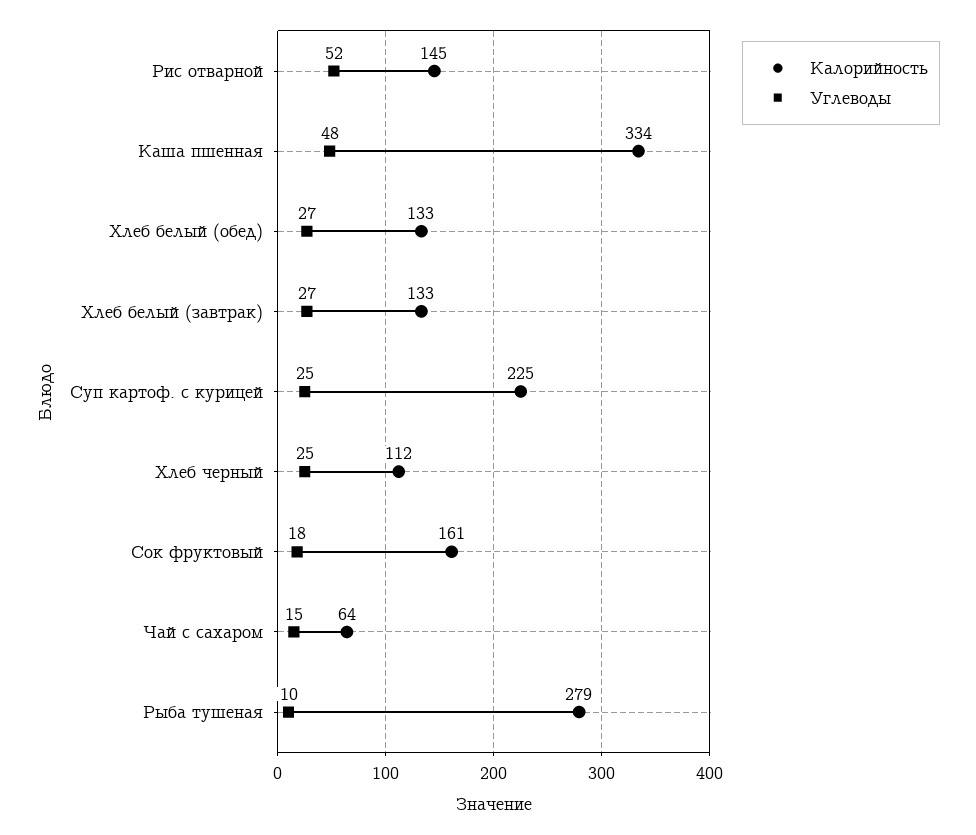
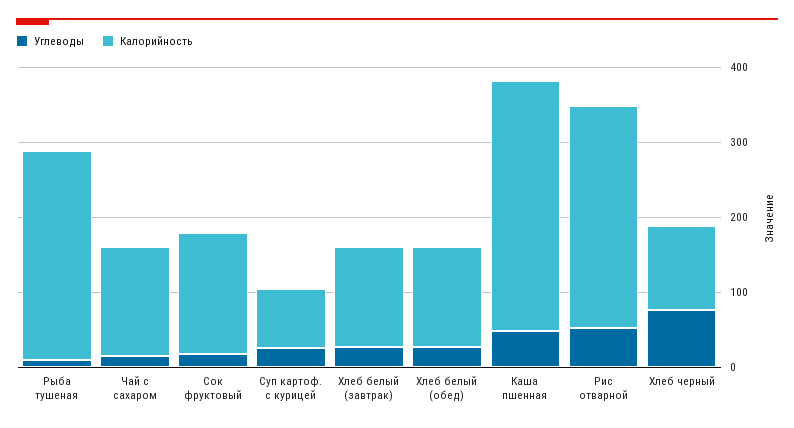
Калорийность, Рис отварной: 145 -> 300
Калорийность, Суп картоф. с курицей: 225 -> 80
Углеводы, Хлеб черный: 25 -> 80
Калорийность, Чай с сахаром: 64 -> 140

